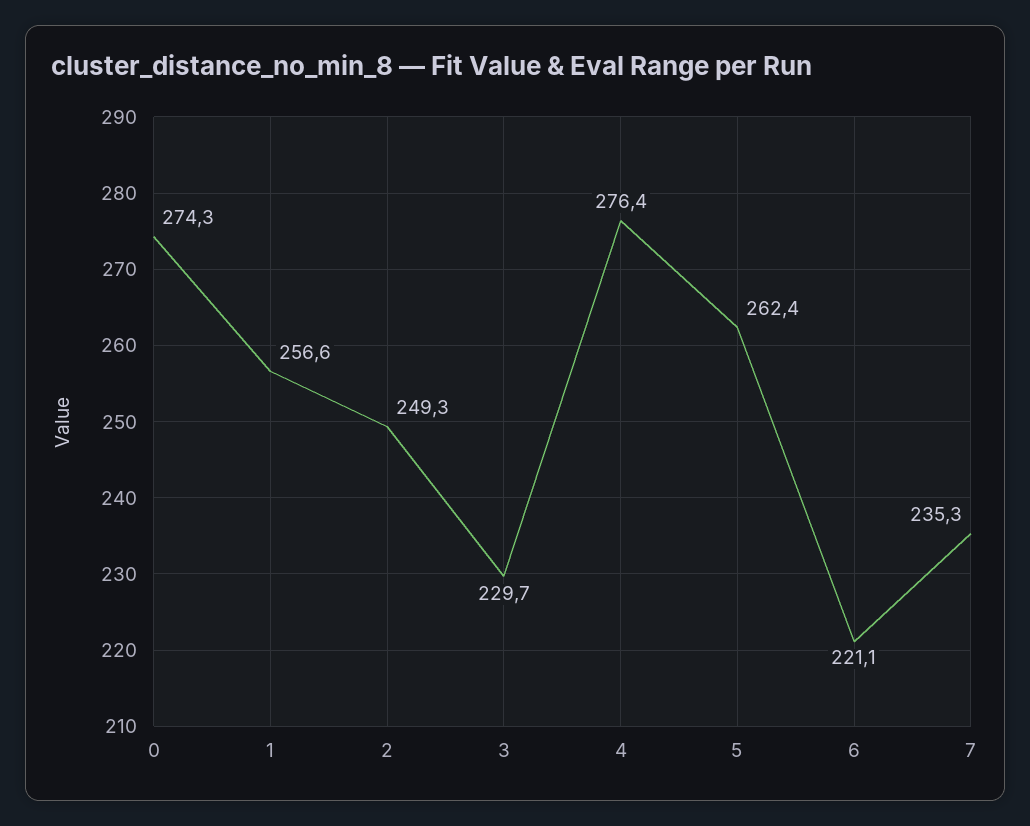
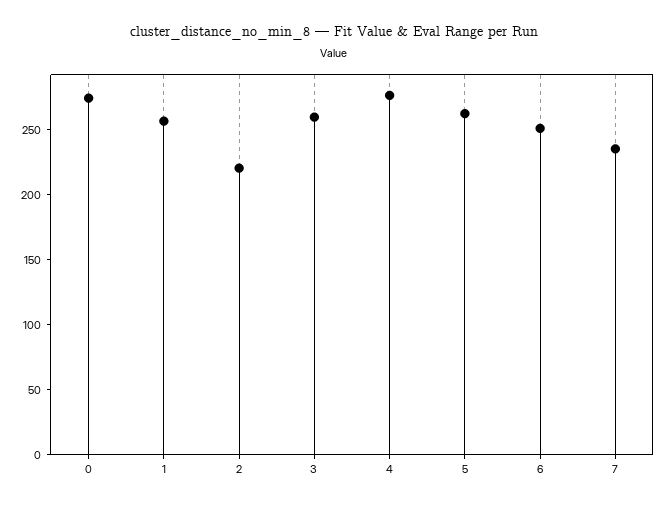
2: 249.3 -> 220
3: 229.7 -> 260
6: 221.1 -> 250

